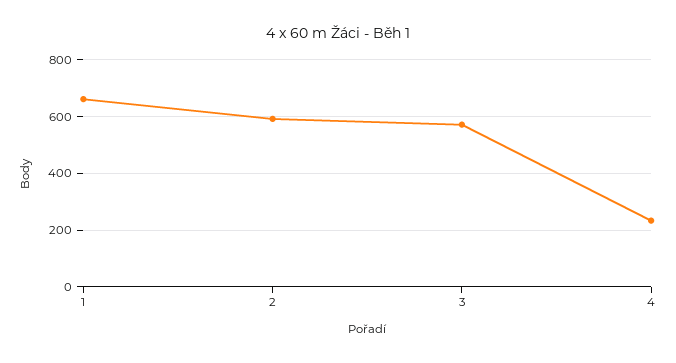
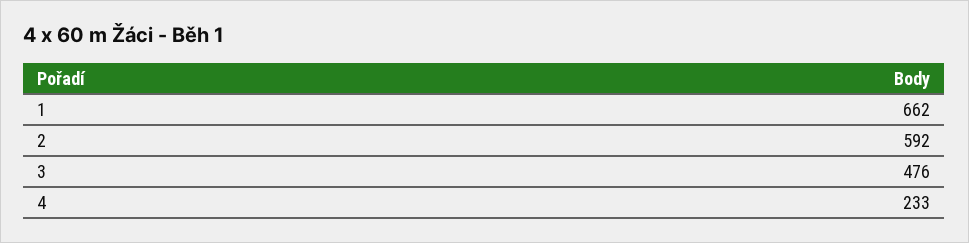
3: 575 -> 476

